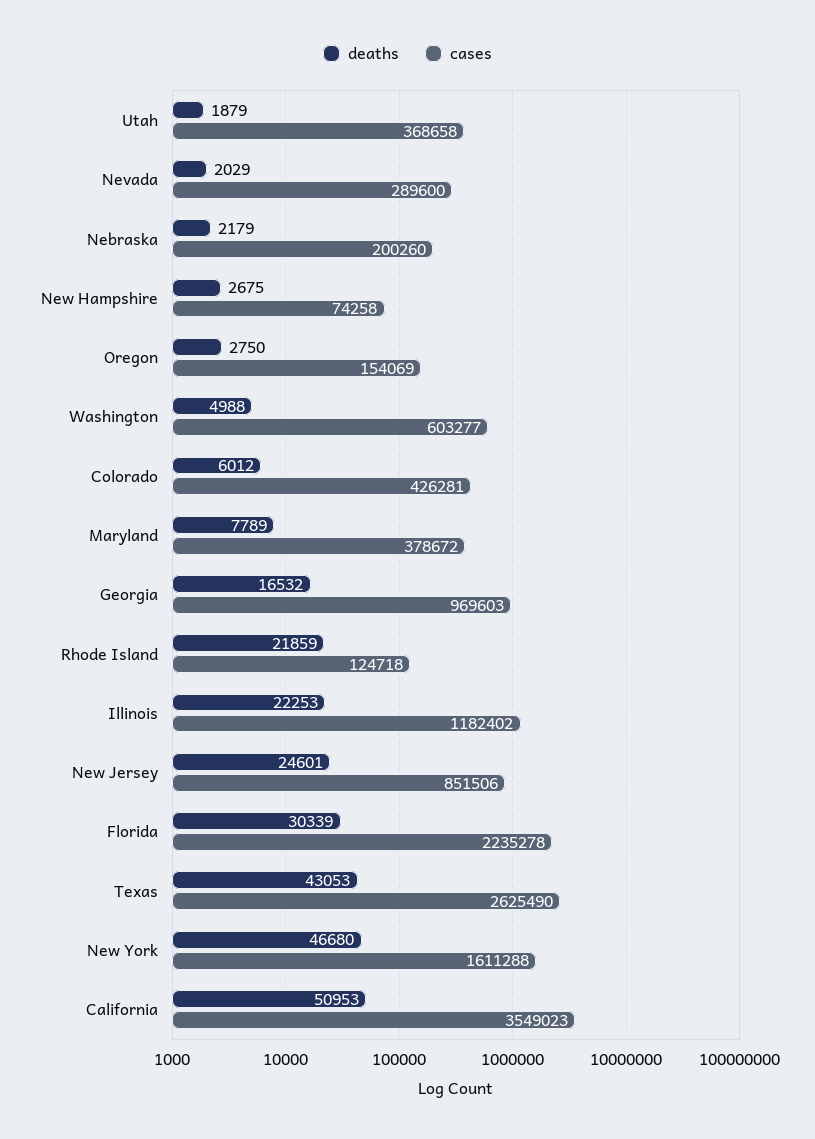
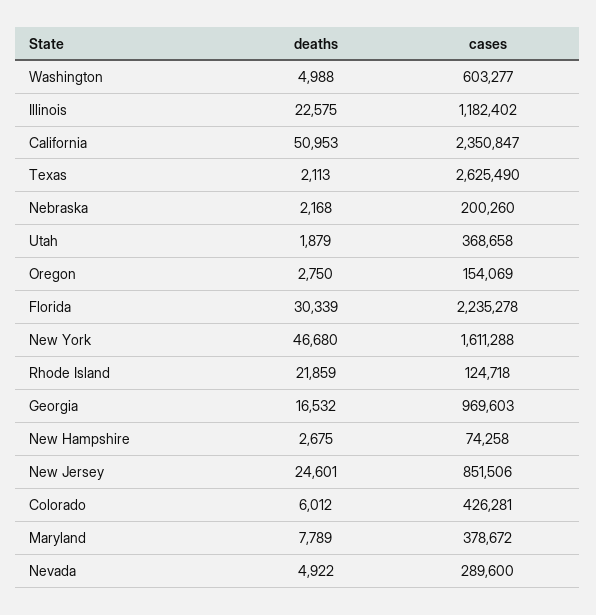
deaths, Nevada: 2029 -> 4922
deaths, Nebraska: 2179 -> 2168
deaths, Illinois: 22253 -> 22575
deaths, Texas: 43053 -> 2113
cases, California: 3549023 -> 2350847

